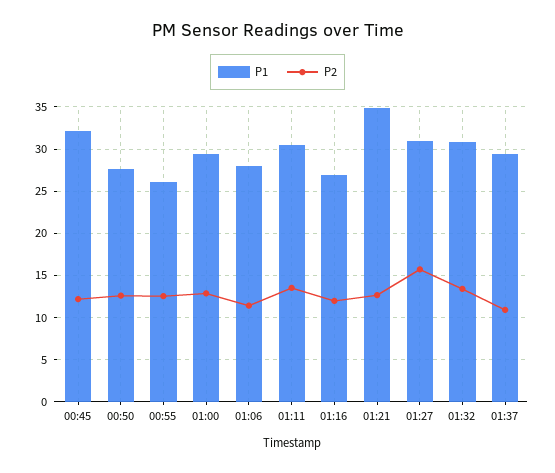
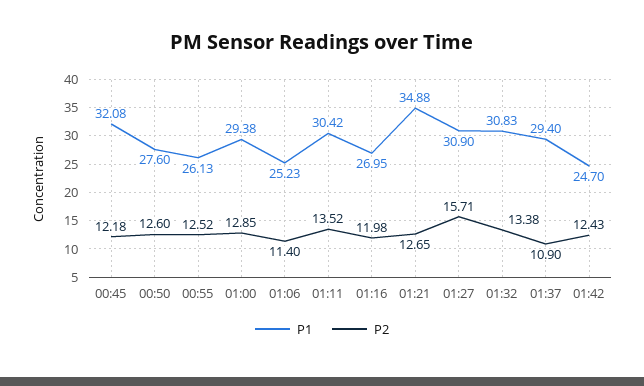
P1, 01:06: 28 -> 25.23
P1, 01:42: none -> 24.7
P2, 01:42: none -> 12.43

